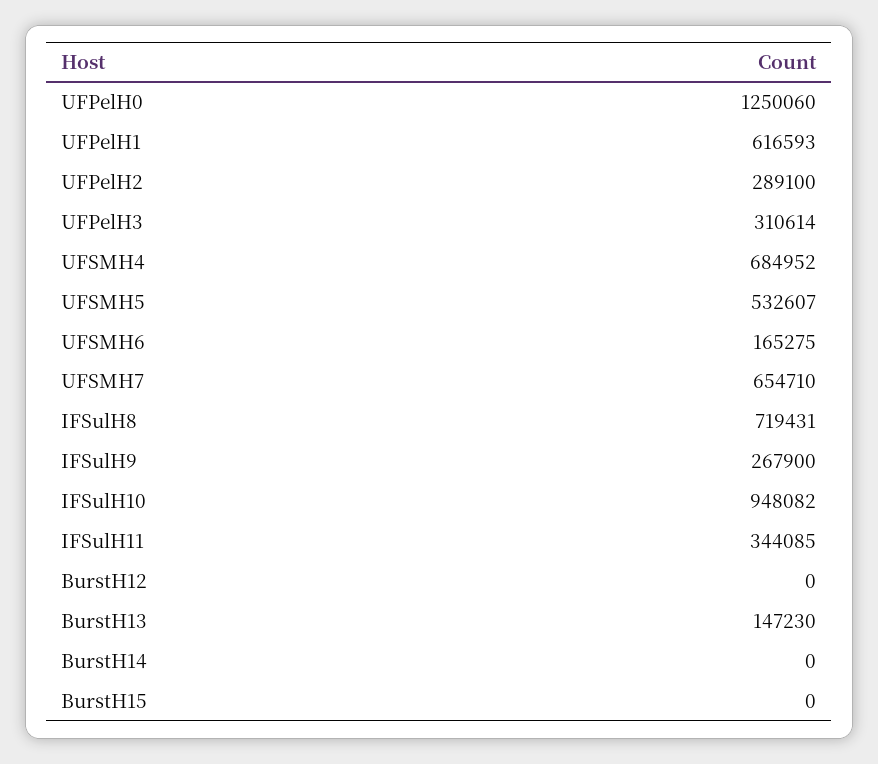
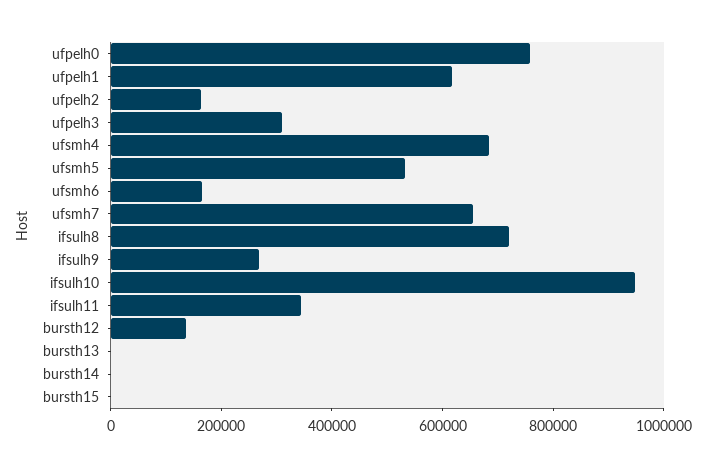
UFPelH0: 1250060 -> 750000
UFPelH2: 289100 -> 150000
BurstH12: 0 -> 150000
BurstH13: 147230 -> 0

